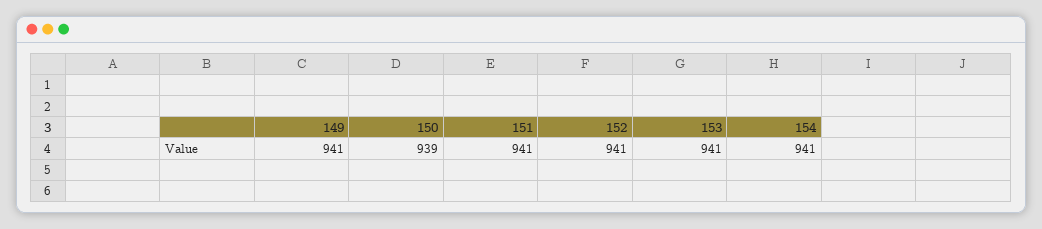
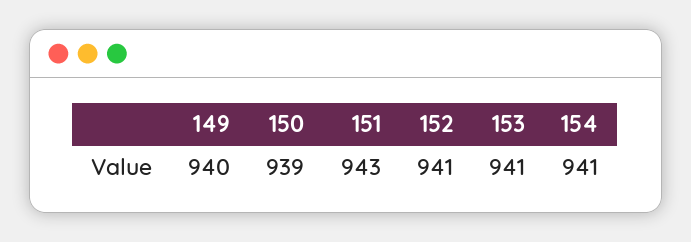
149: 941 -> 940
151: 941 -> 943

